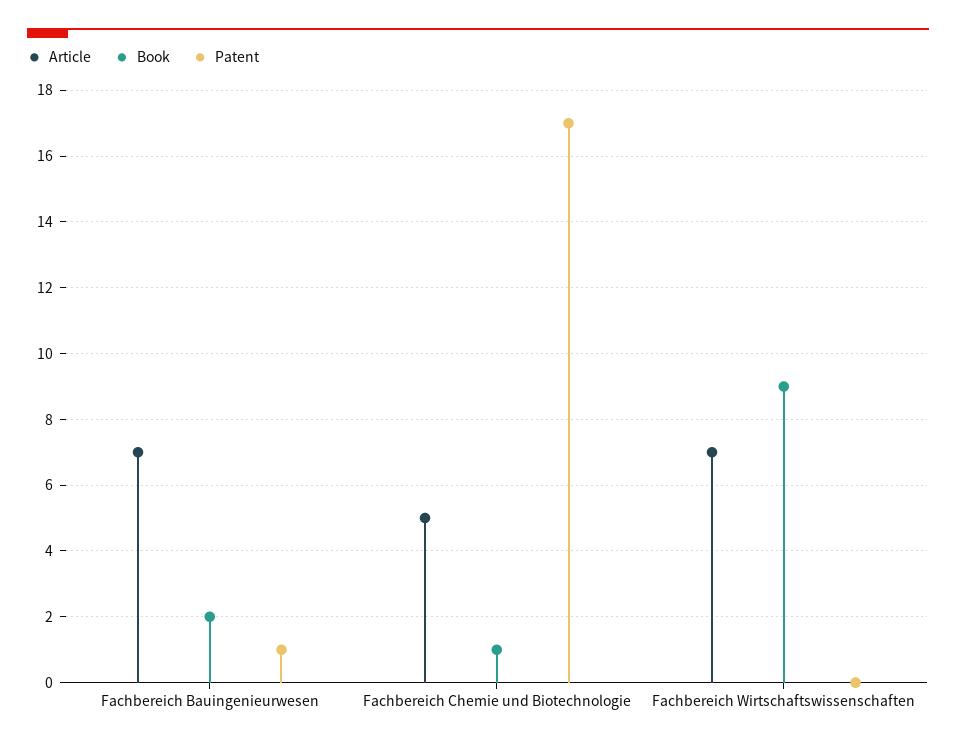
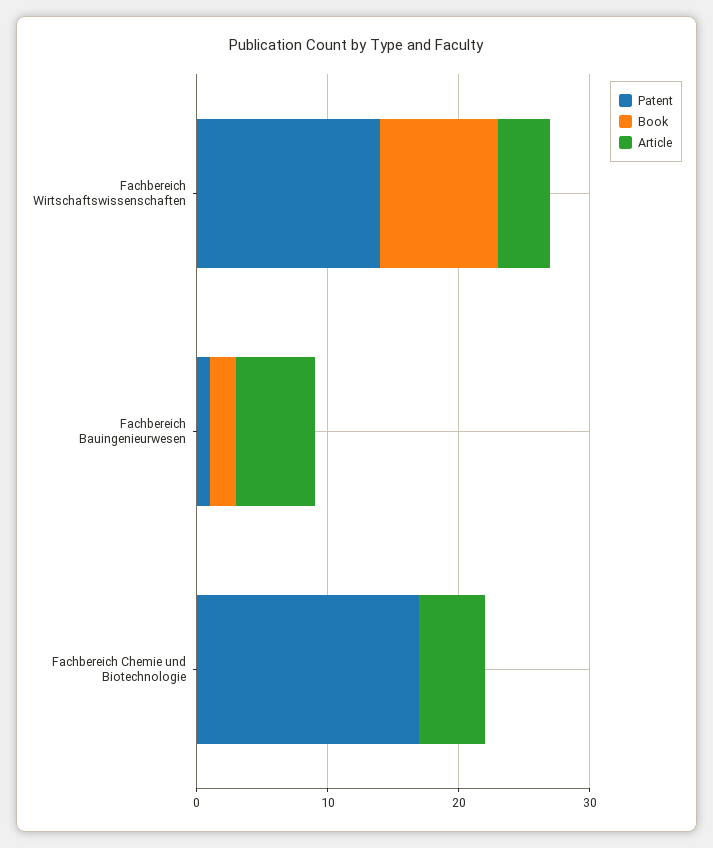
Article, Fachbereich Bauingenieurwesen: 7 -> 6
Book, Fachbereich Chemie und Biotechnologie: 1 -> 0
Article, Fachbereich Wirtschaftswissenschaften: 7 -> 4
Patent, Fachbereich Wirtschaftswissenschaften: 0 -> 14

